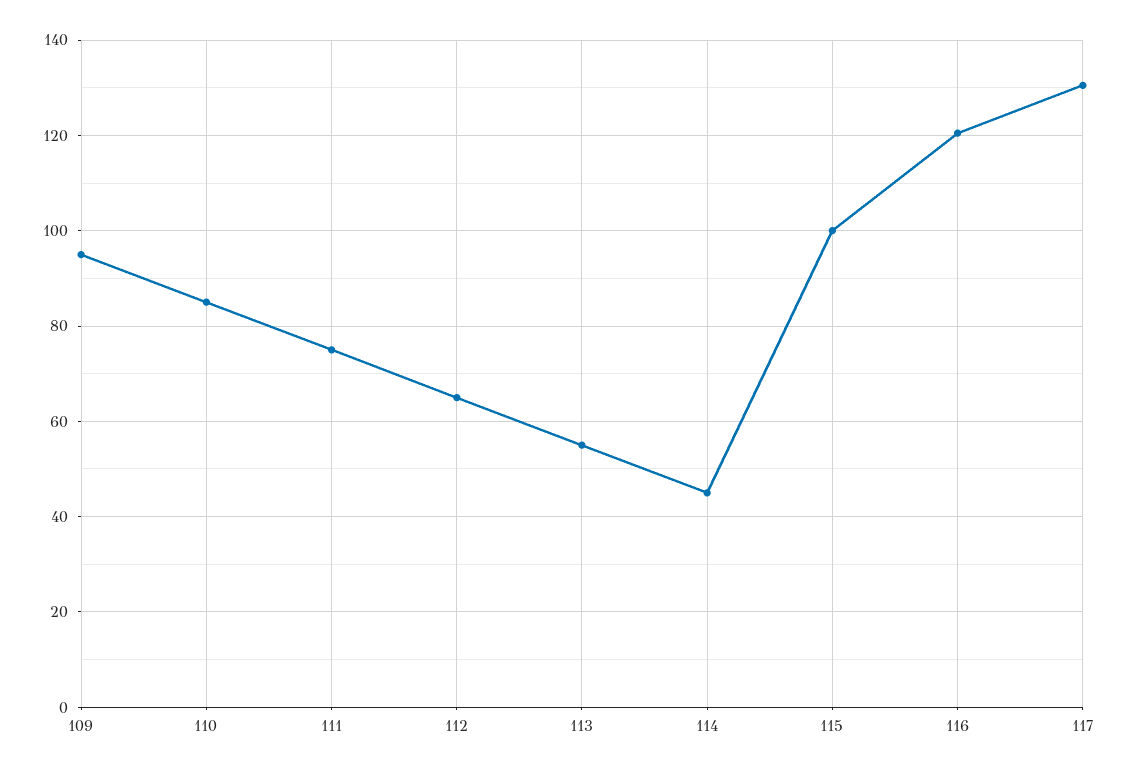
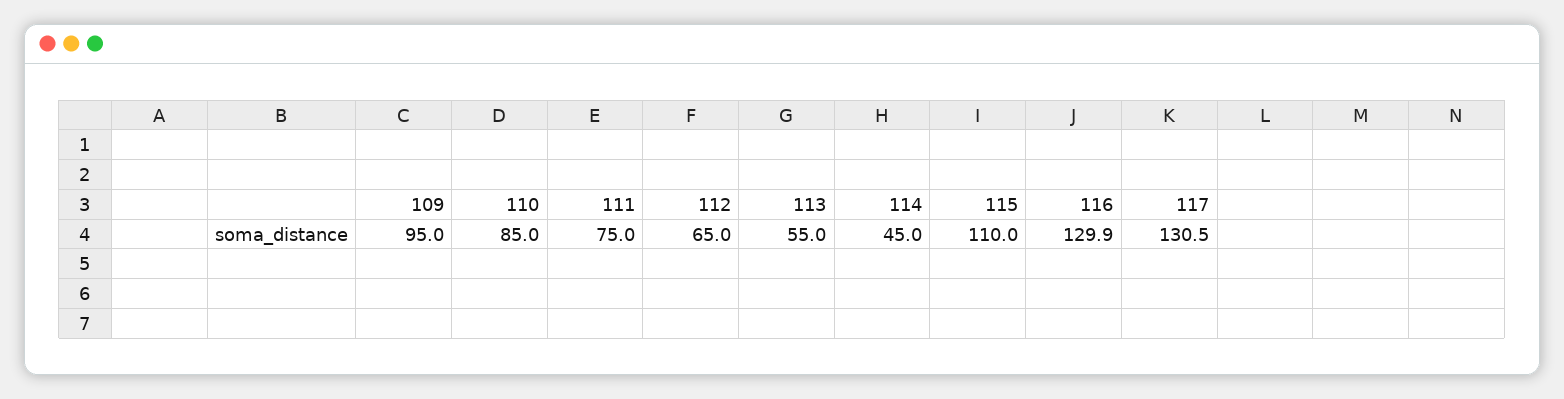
115: 100 -> 110
116: 120 -> 129.9

